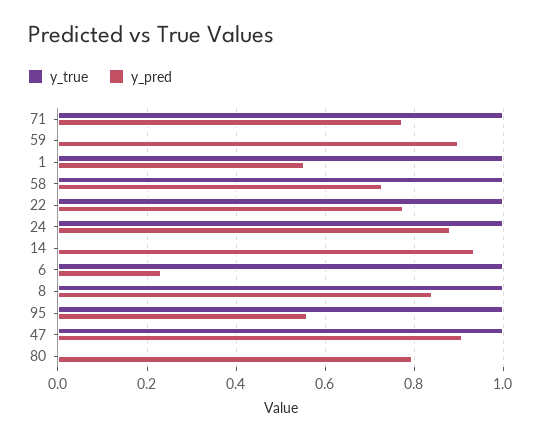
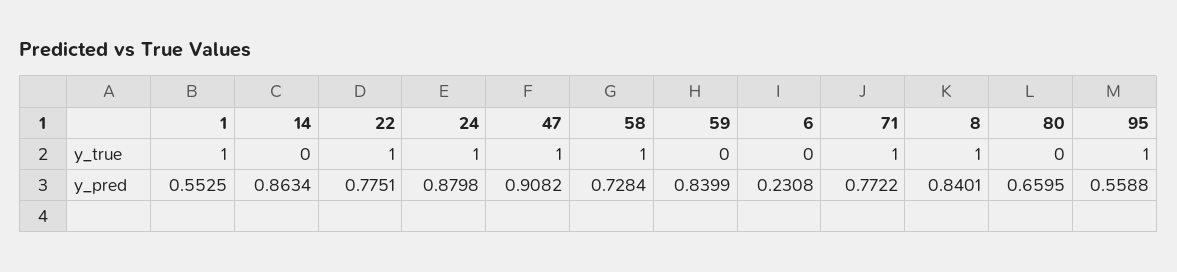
y_pred, 59: 0.9 -> 0.8399
y_pred, 14: 0.94 -> 0.8634
y_true, 6: 1 -> 0
y_pred, 80: 0.8 -> 0.6595

